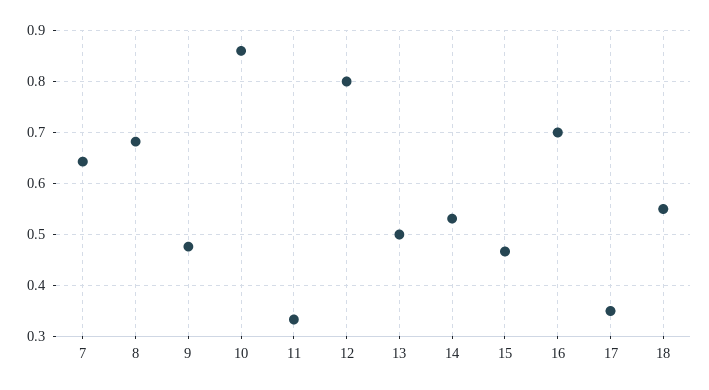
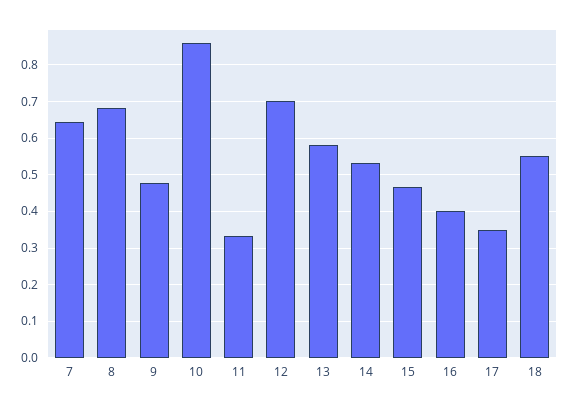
12: 0.8 -> 0.7
13: 0.5 -> 0.58
16: 0.7 -> 0.4

